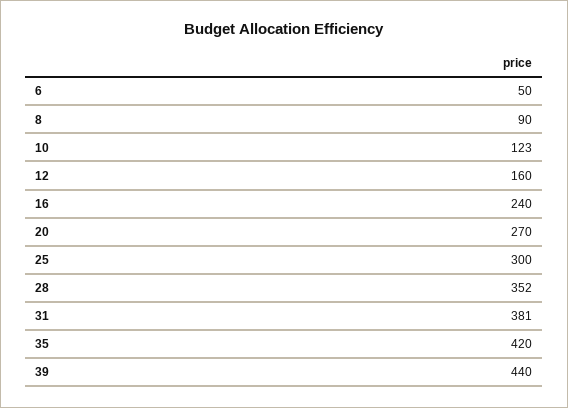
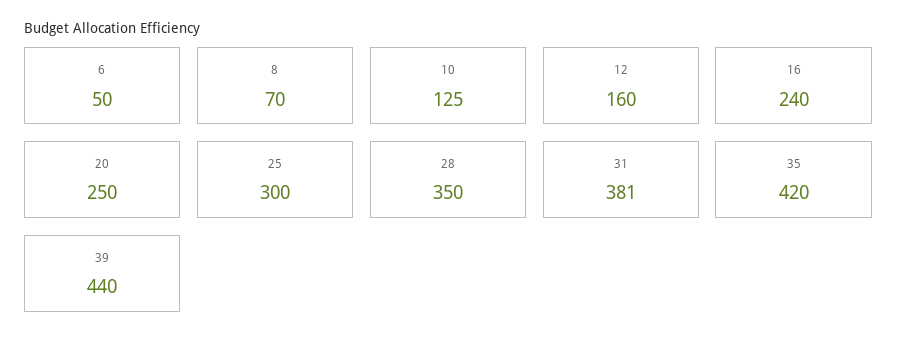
8: 90 -> 70
10: 123 -> 125
20: 270 -> 250
28: 352 -> 350

